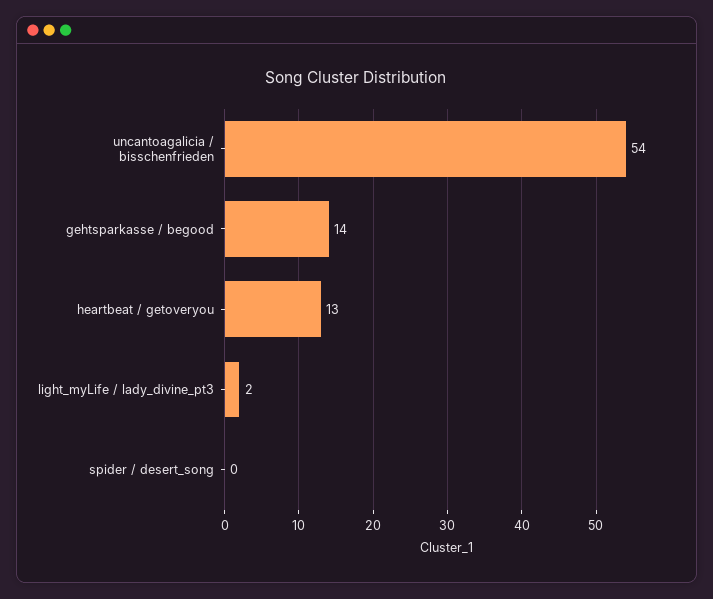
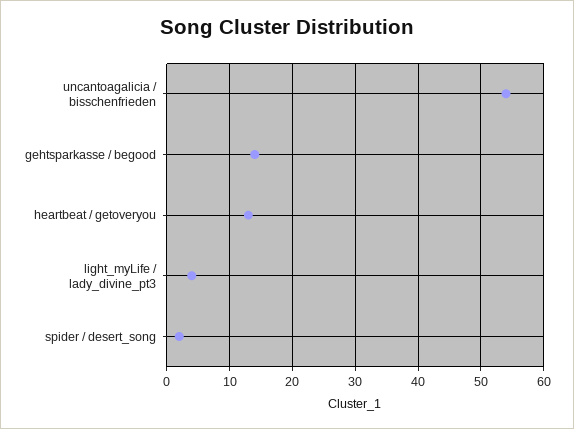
light_myLife / lady_divine_pt3: 2 -> 4
spider / desert_song: 0 -> 2

